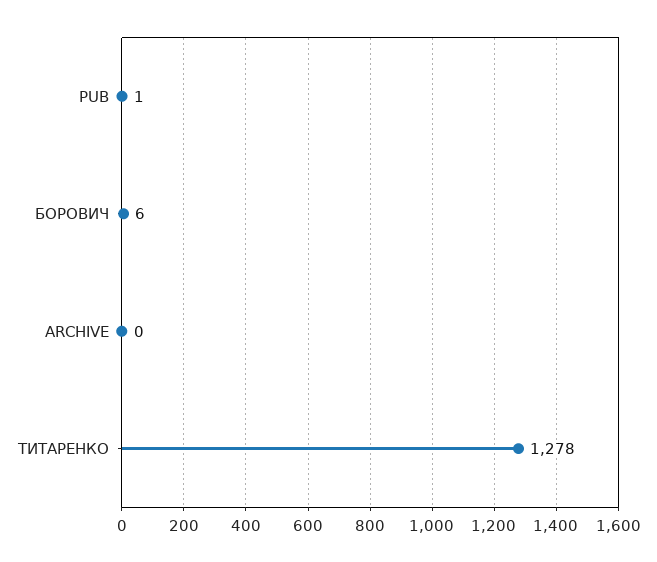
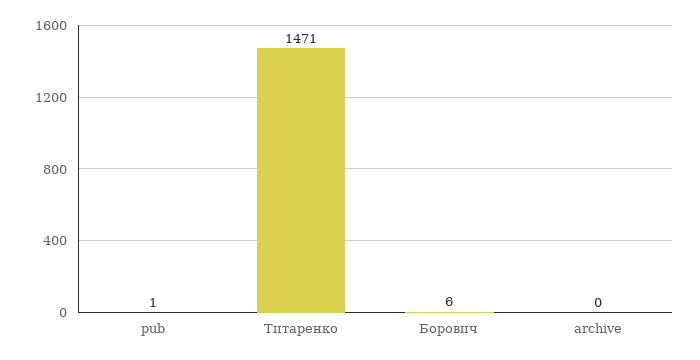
ТИТАРЕНКО: 1278 -> 1471

